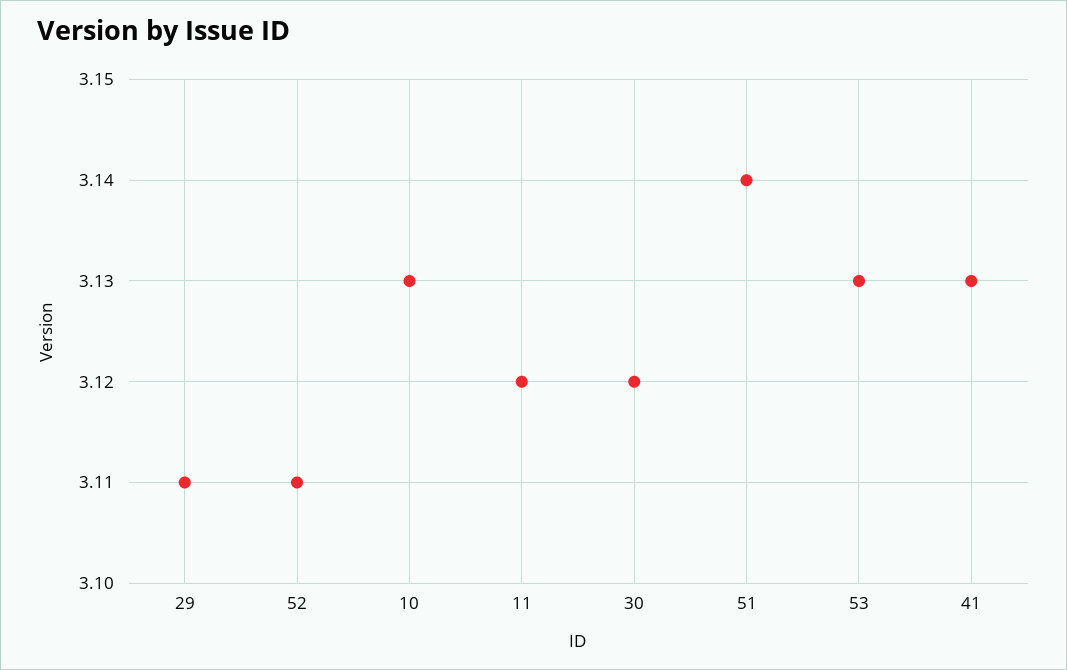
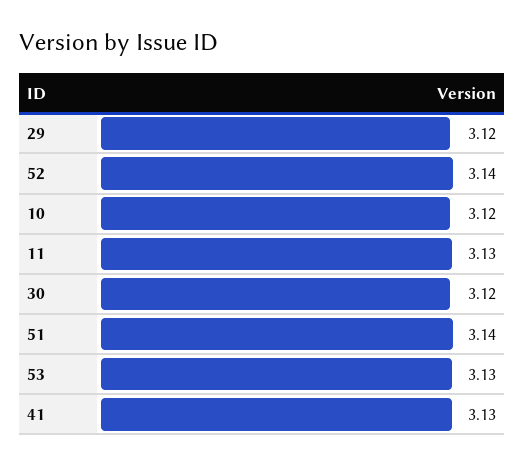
29: 3.11 -> 3.12
52: 3.11 -> 3.14
10: 3.13 -> 3.12
11: 3.12 -> 3.13

